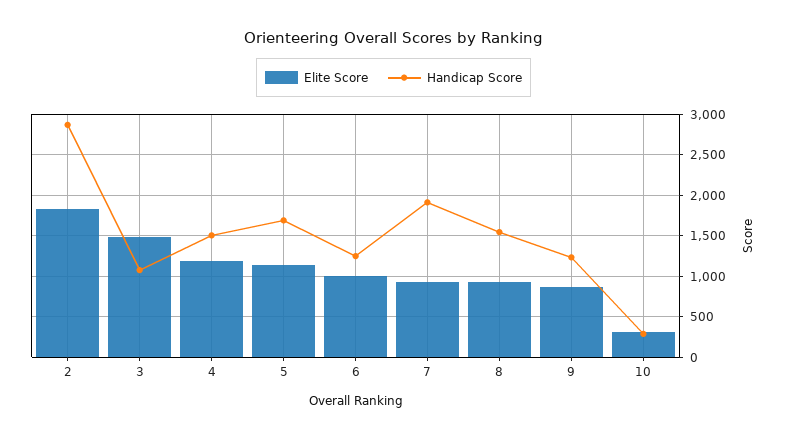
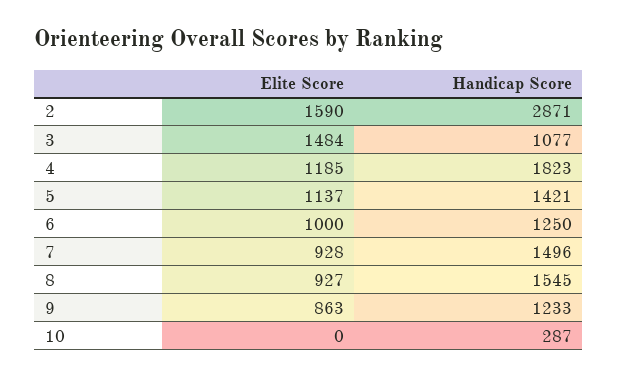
Elite Score, 2: 1800 -> 1590
Handicap Score, 4: 1500 -> 1823
Handicap Score, 5: 1700 -> 1421
Handicap Score, 7: 1900 -> 1496
Elite Score, 10: 300 -> 0

